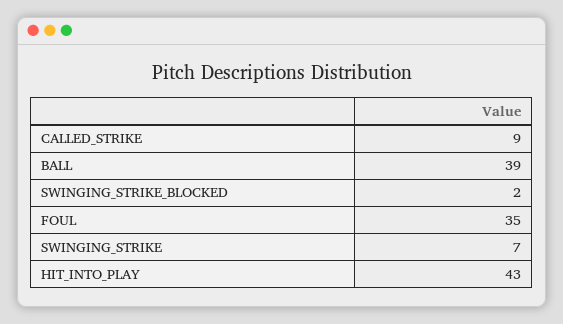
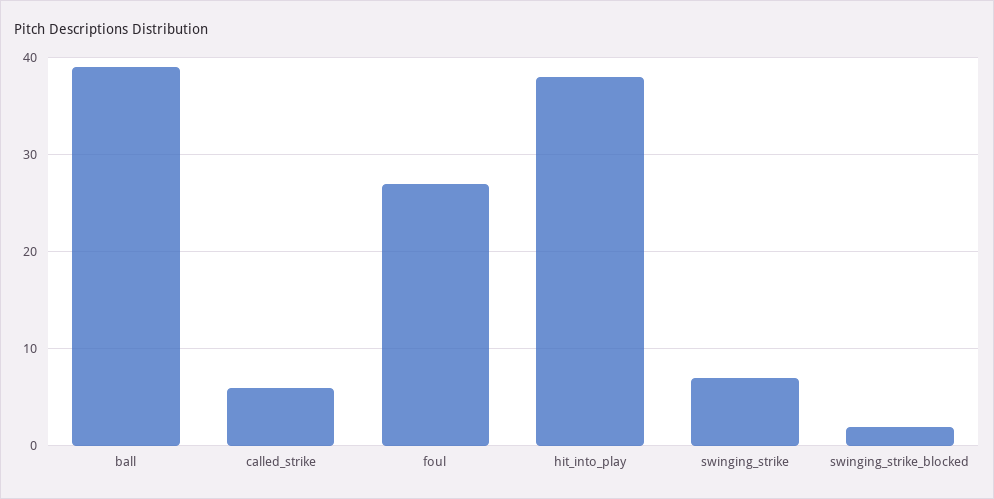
CALLED_STRIKE: 9 -> 6
FOUL: 35 -> 27
HIT_INTO_PLAY: 43 -> 38

